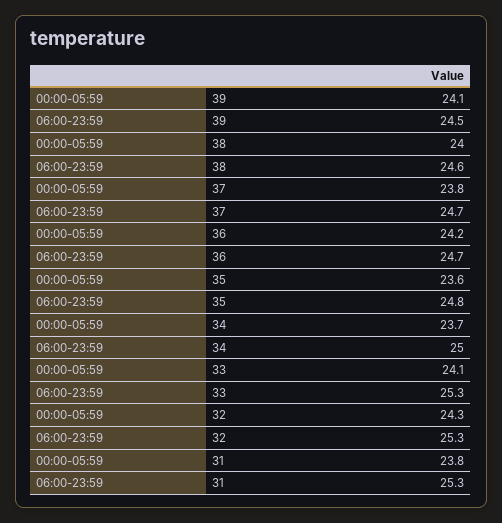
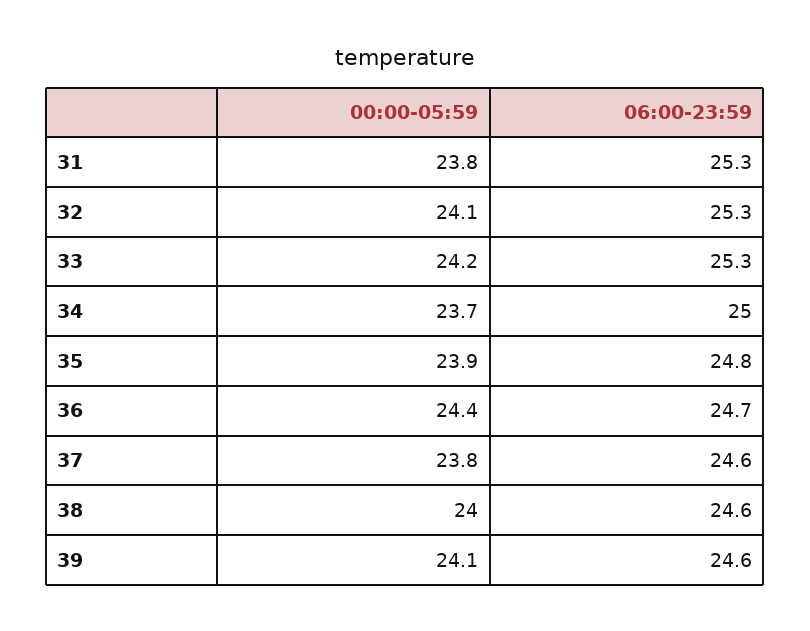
06:00-23:59, 39: 24.5 -> 24.6
06:00-23:59, 37: 24.7 -> 24.6
00:00-05:59, 36: 24.2 -> 24.4
00:00-05:59, 35: 23.6 -> 23.9
00:00-05:59, 33: 24.1 -> 24.2
00:00-05:59, 32: 24.3 -> 24.1

